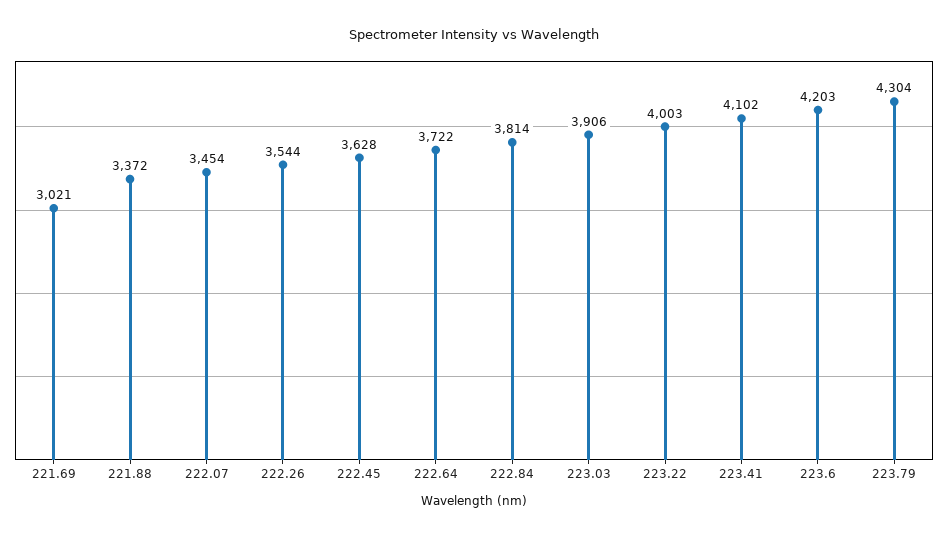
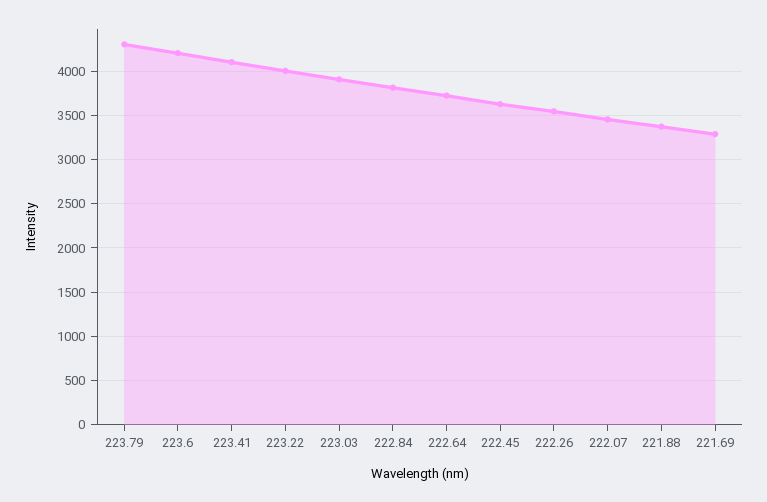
221.69: 3021 -> 3300

